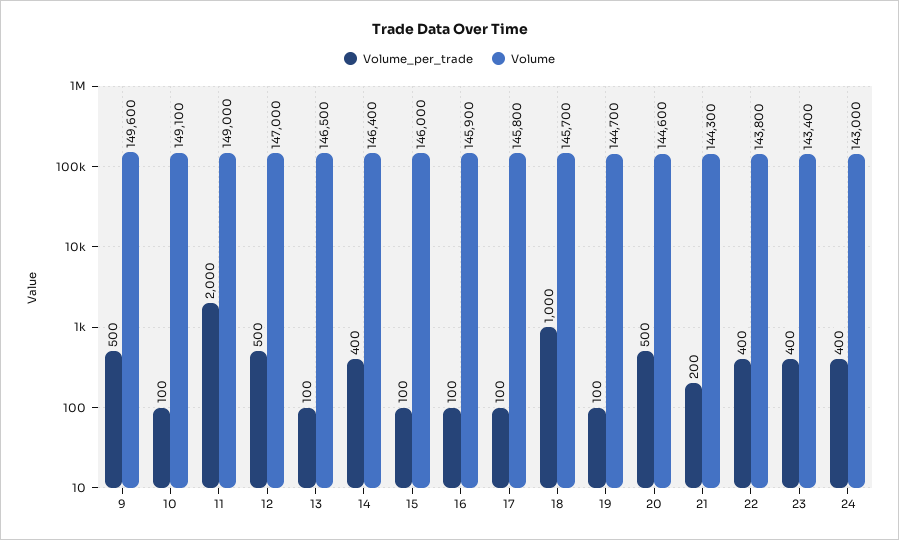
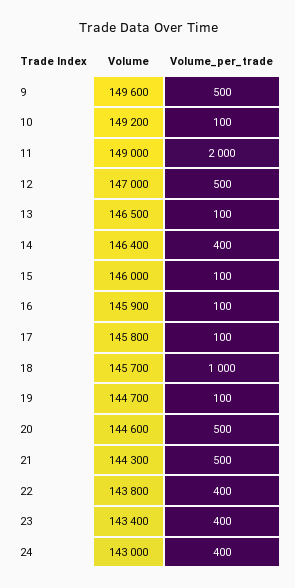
Volume, 10: 149100 -> 149200
Volume_per_trade, 21: 200 -> 500

